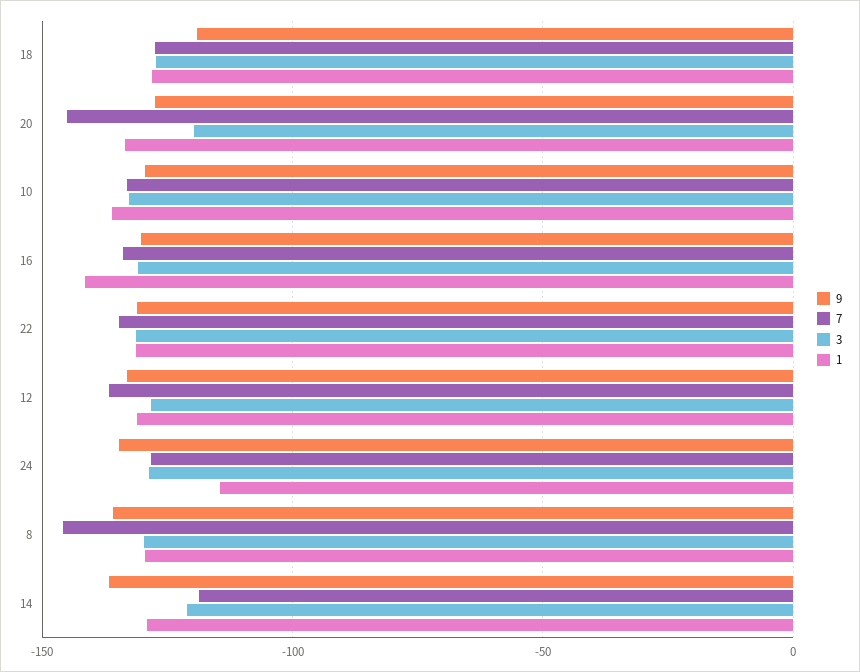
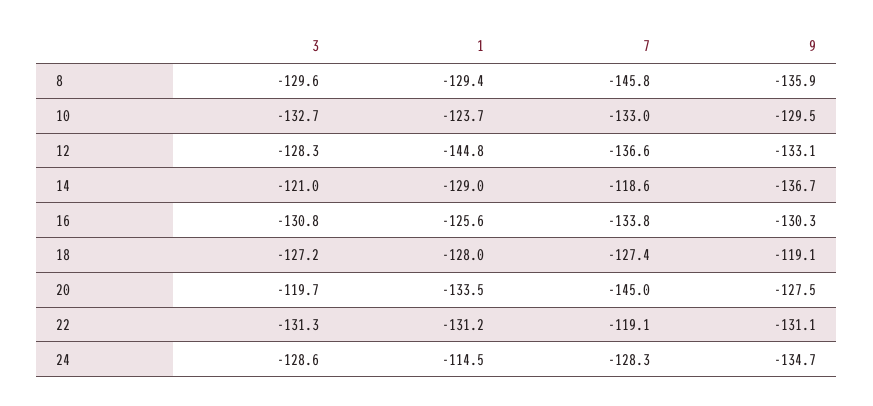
1, 10: -135 -> -123.7
1, 16: -140 -> -125.6
7, 22: -135 -> -119.1
1, 12: -130 -> -144.8

